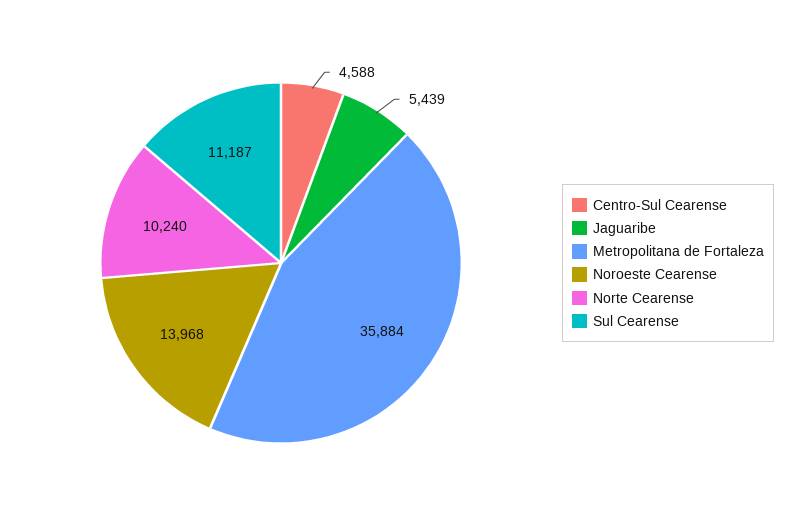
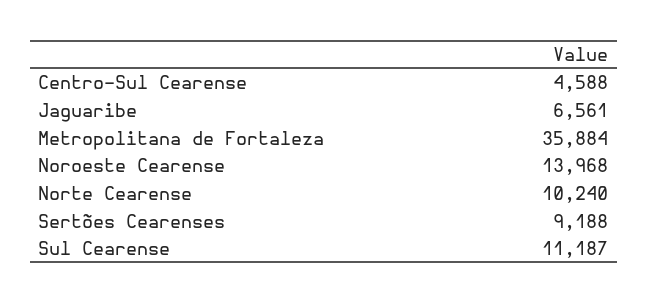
Jaguaribe: 5439 -> 6561
Sertões Cearenses: none -> 9188

